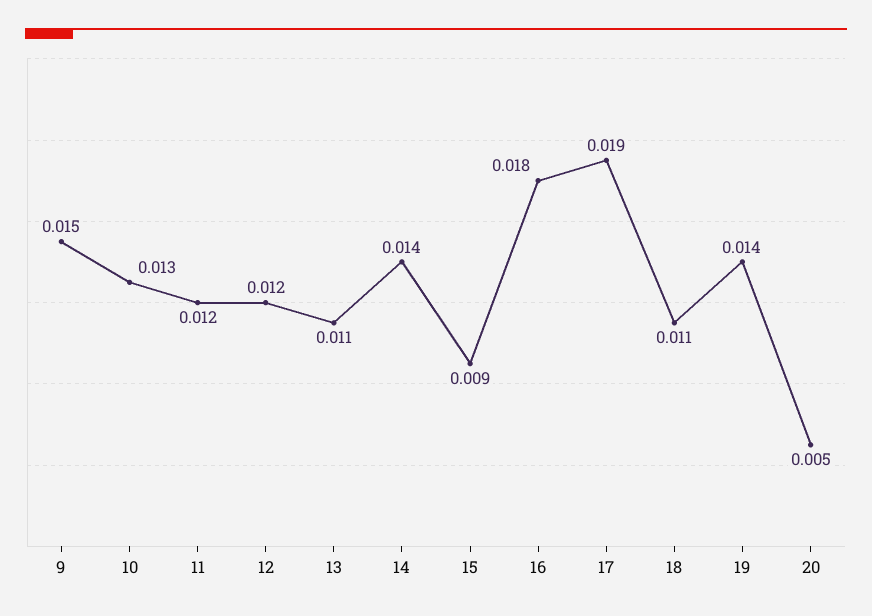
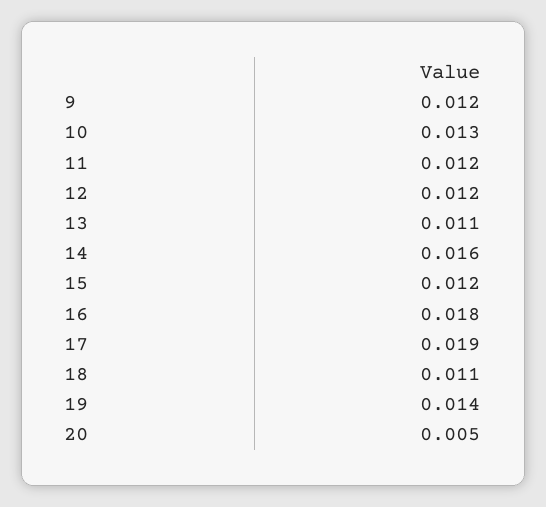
9: 0.015 -> 0.012
14: 0.014 -> 0.016
15: 0.009 -> 0.012

